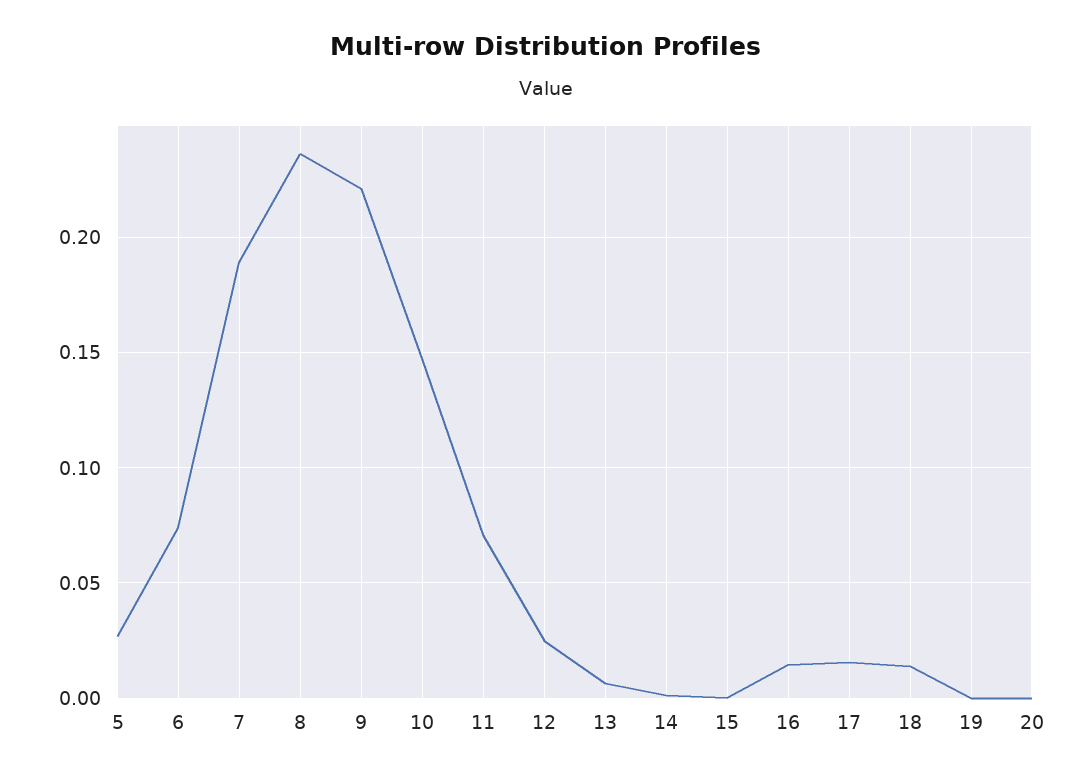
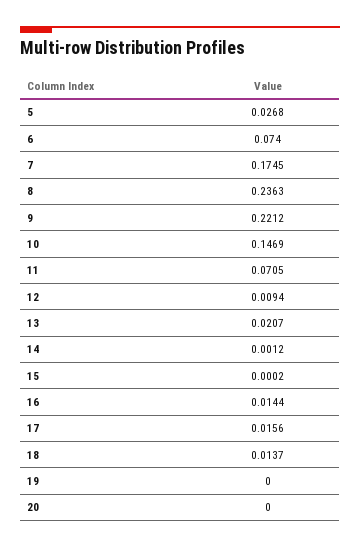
7: 0.19 -> 0.1745
12: 0.025 -> 0.0094
13: 0.005 -> 0.0207

